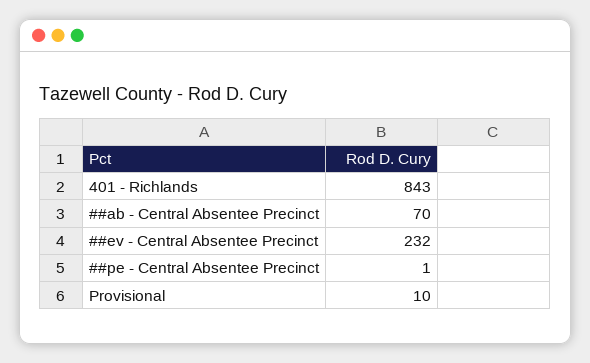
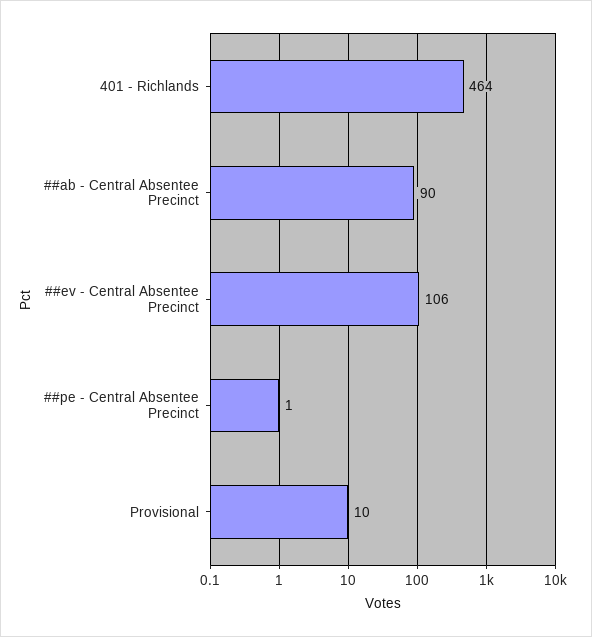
401 - Richlands: 843 -> 464
##ab - Central Absentee Precinct: 70 -> 90
##ev - Central Absentee Precinct: 232 -> 106

